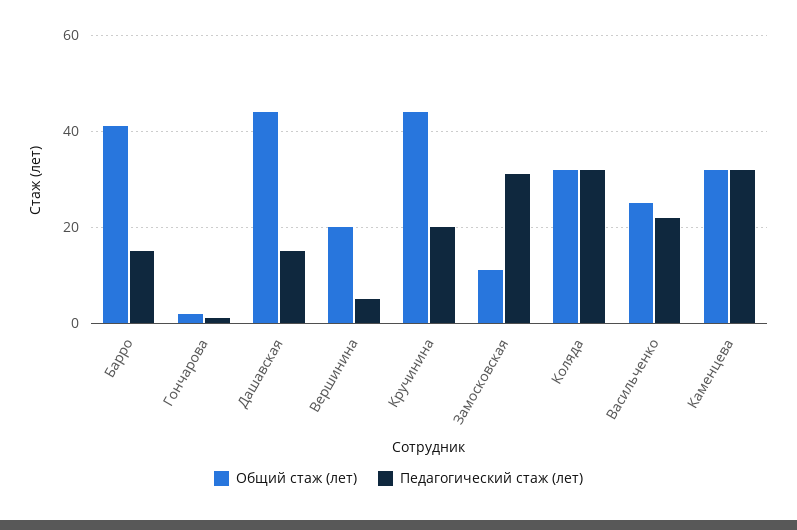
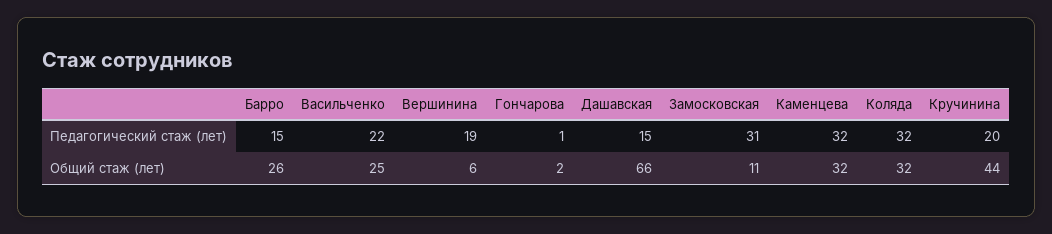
Общий стаж (лет), Барро: 40 -> 26
Общий стаж (лет), Дашавская: 45 -> 66
Общий стаж (лет), Вершинина: 20 -> 6
Педагогический стаж (лет), Вершинина: 5 -> 19

